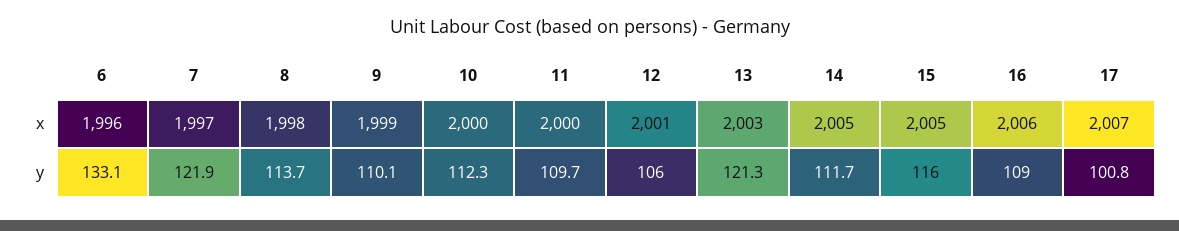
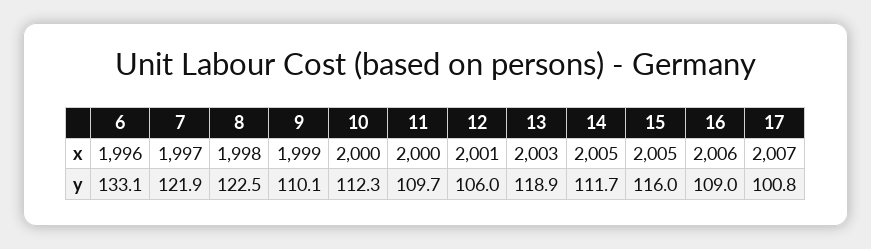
8, y: 113.7 -> 122.5
13, y: 121.3 -> 118.9

